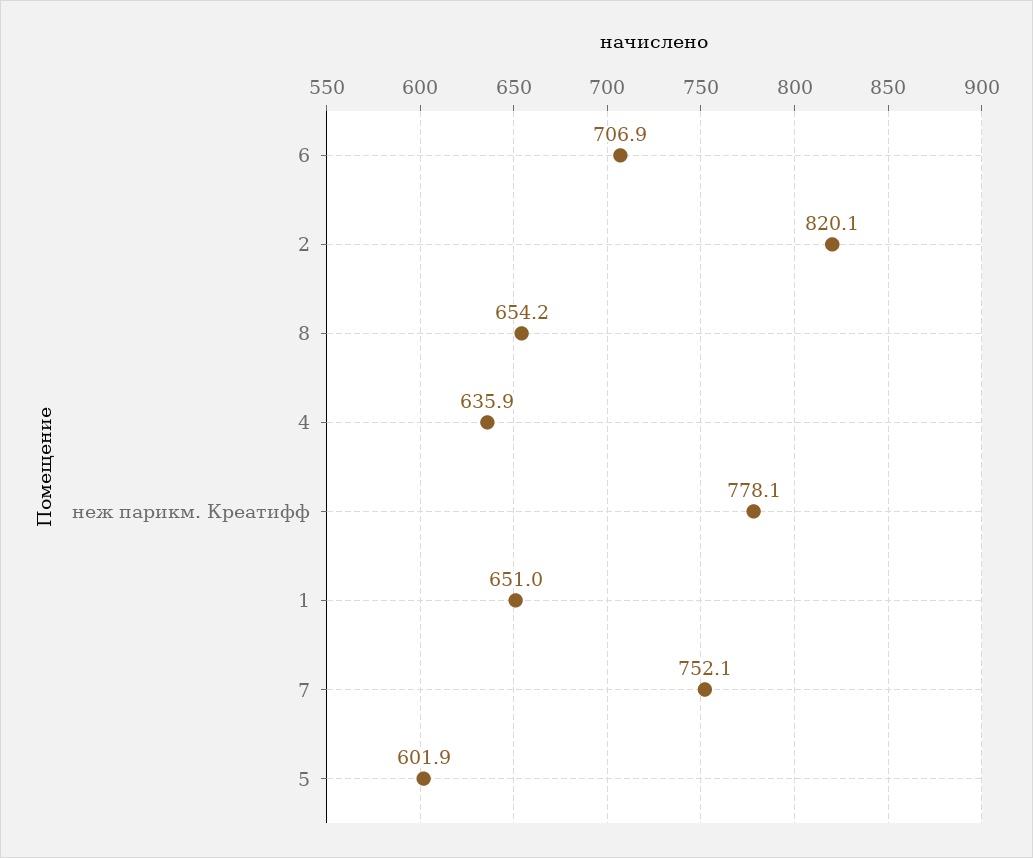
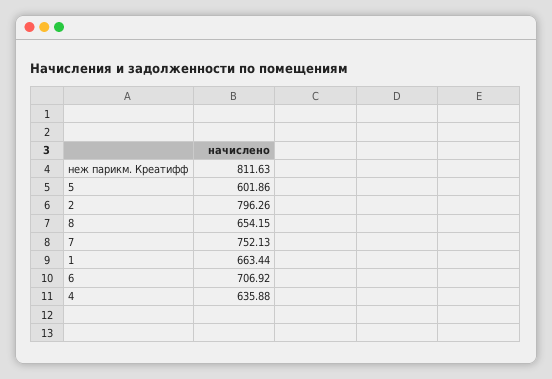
2: 820.1 -> 796.26
неж парикм. Креатифф: 778.1 -> 811.63
1: 651 -> 663.44

